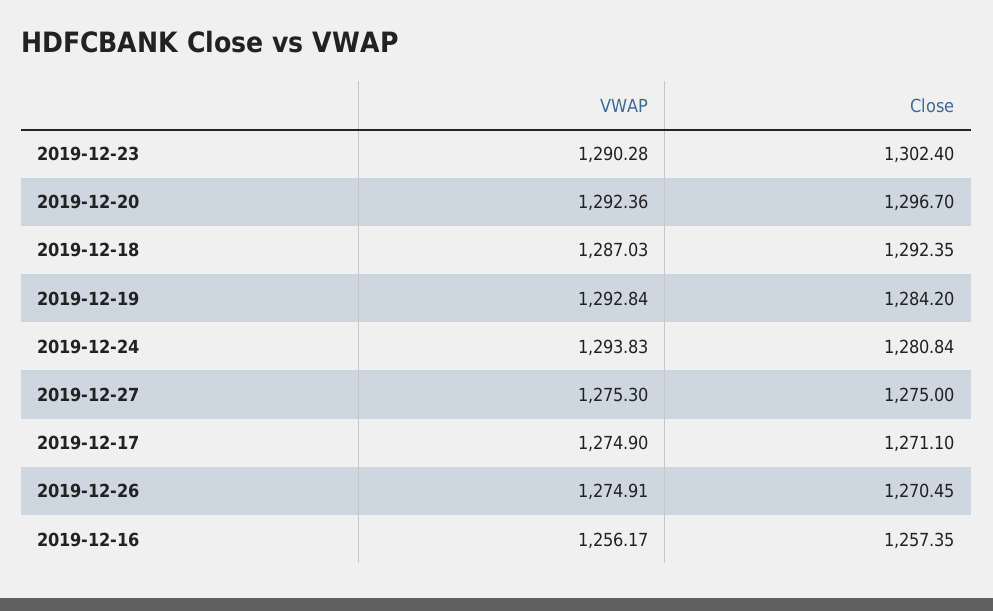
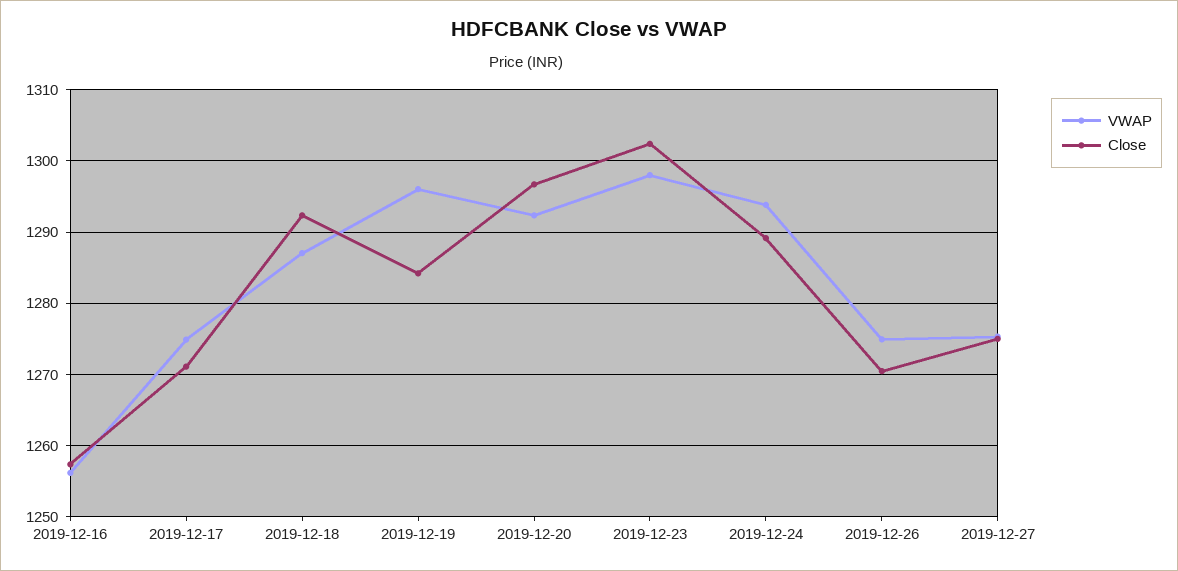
VWAP, 2019-12-23: 1290.28 -> 1298
VWAP, 2019-12-19: 1292.84 -> 1296
Close, 2019-12-24: 1280.84 -> 1289

